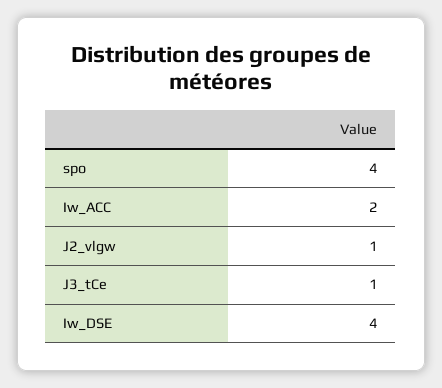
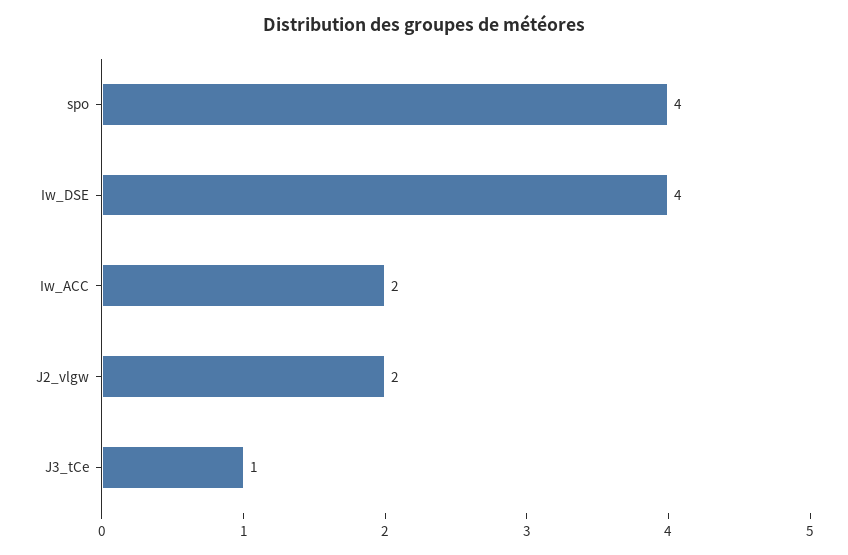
J2_vlgw: 1 -> 2

